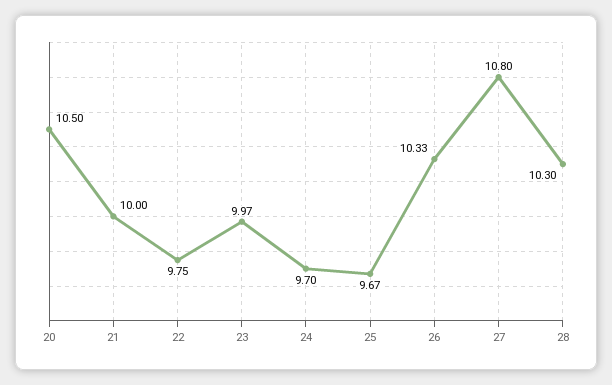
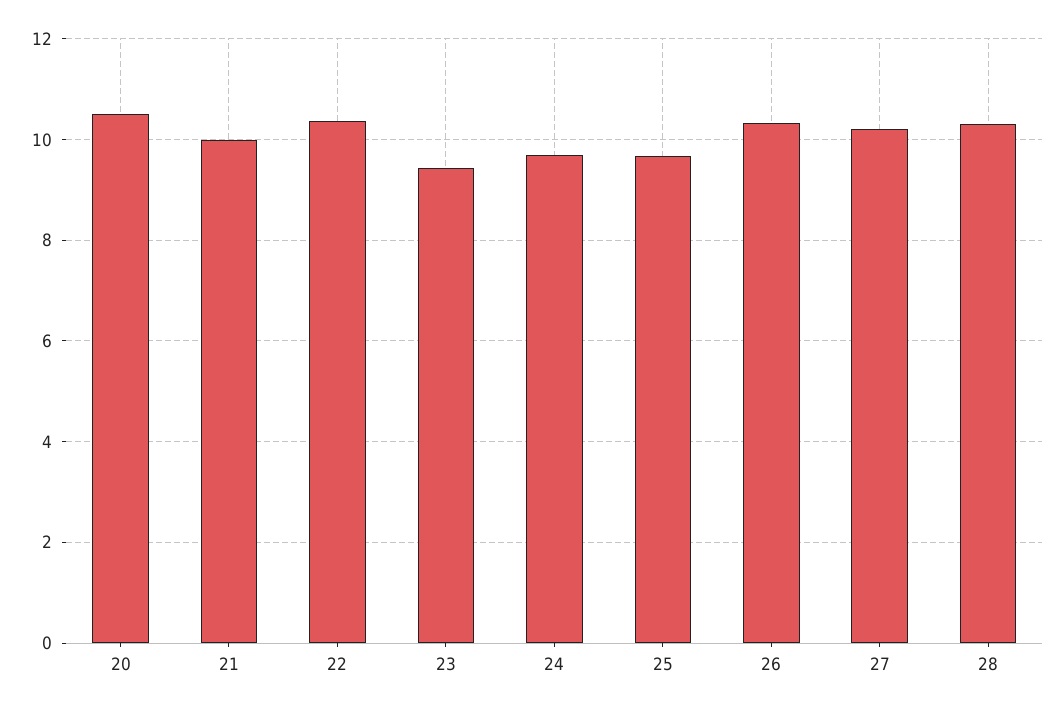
22: 9.75 -> 10.4
23: 9.97 -> 9.4
27: 10.8 -> 10.2

